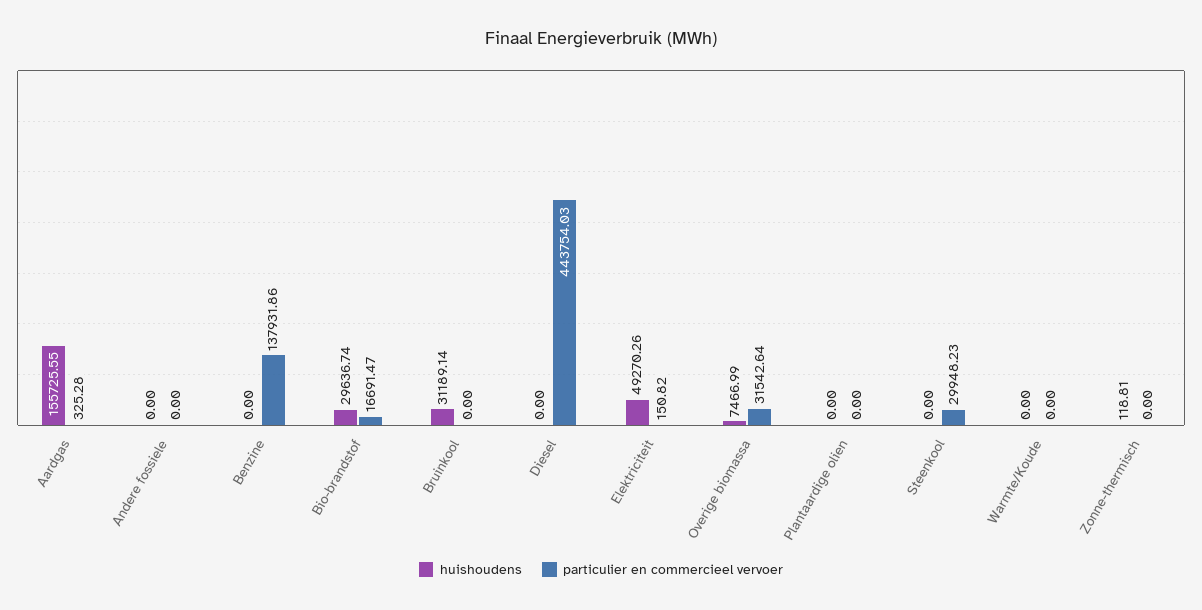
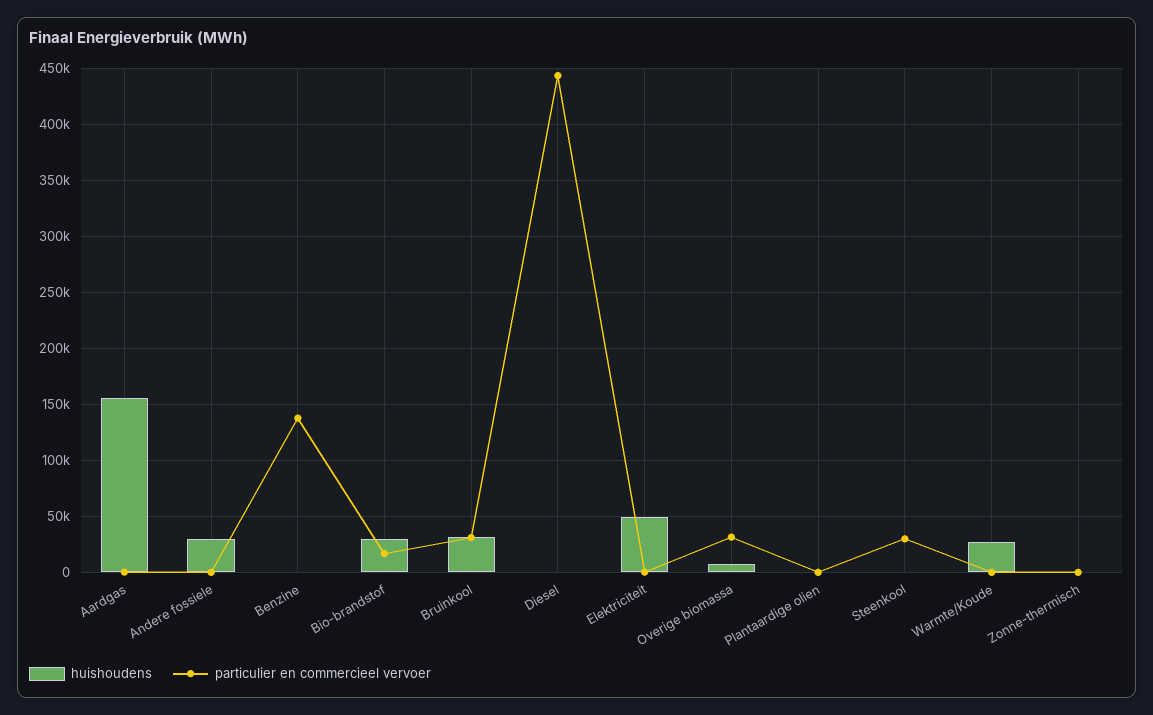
huishoudens, Andere fossiele: 0 -> 30000
particulier en commercieel vervoer, Bruinkool: 0 -> 30000
huishoudens, Warmte/Koude: 0 -> 30000

